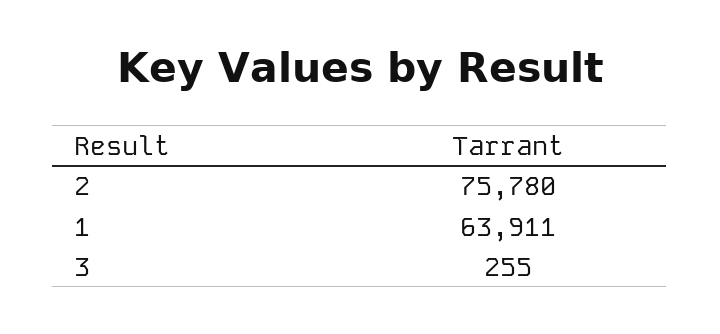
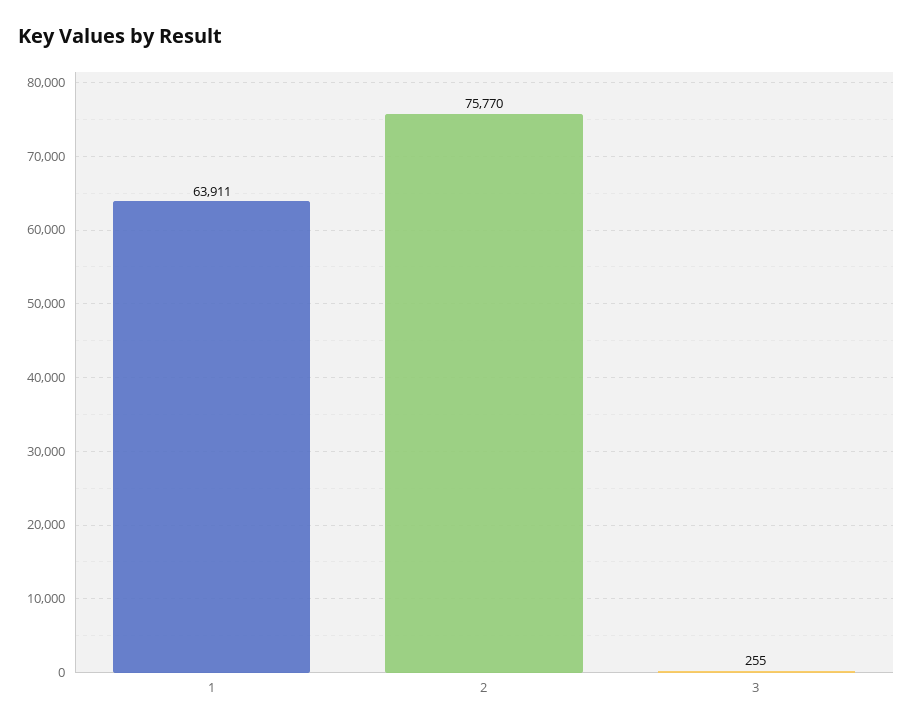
2: 75780 -> 75770

